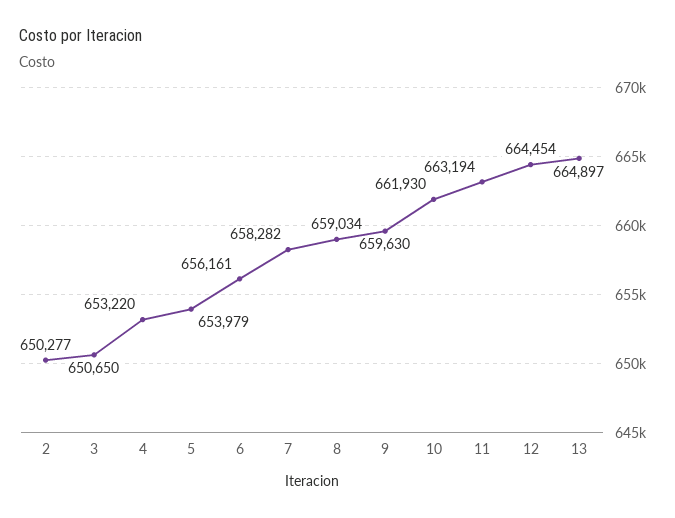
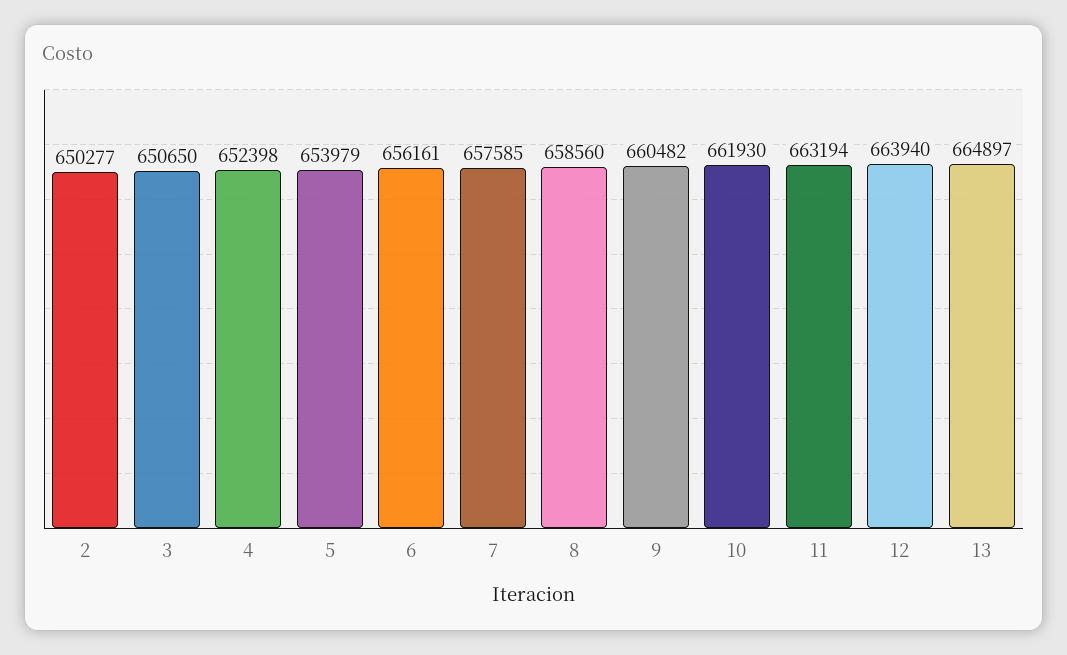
4: 653220 -> 652398
7: 658282 -> 657585
8: 659034 -> 658560
9: 659630 -> 660482
12: 664454 -> 663940

